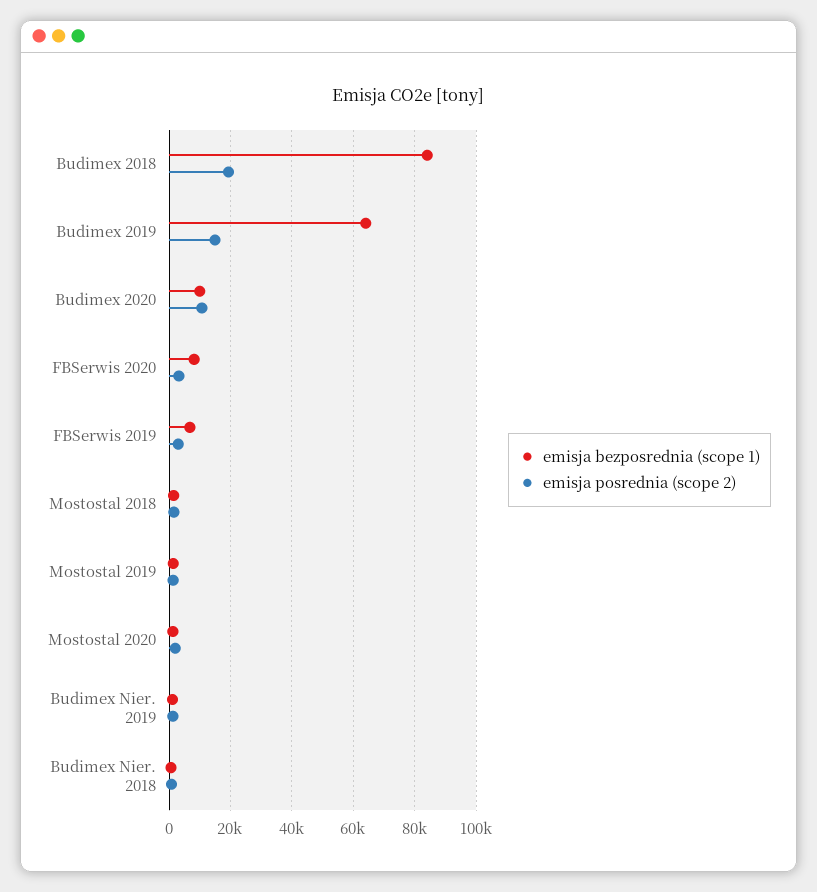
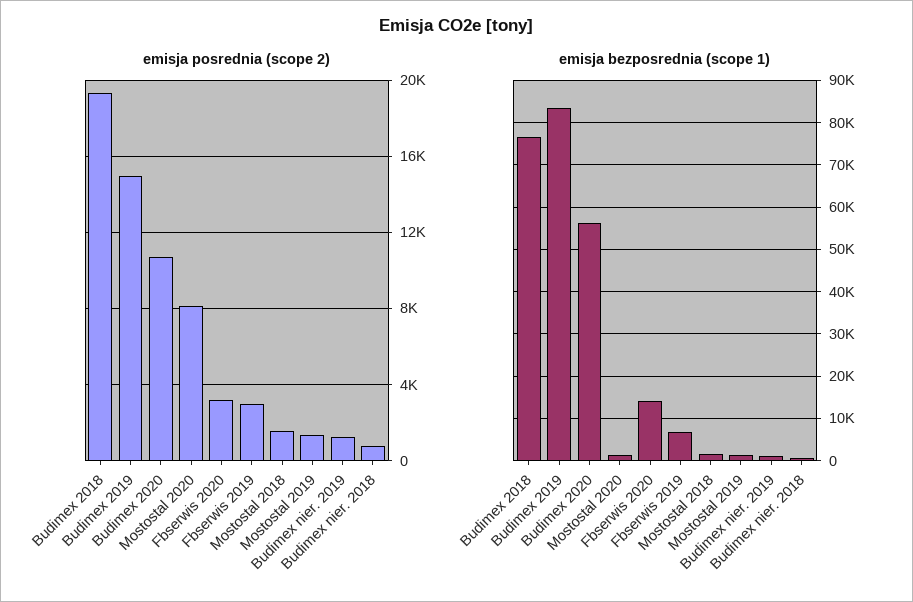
emisja bezposrednia (scope 1), Budimex 2018: 84000 -> 76000
emisja bezposrednia (scope 1), Budimex 2019: 64000 -> 84000
emisja bezposrednia (scope 1), Budimex 2020: 10000 -> 56000
emisja bezposrednia (scope 1), FBSerwis 2020: 8000 -> 14000
emisja posrednia (scope 2), Mostostal 2020: 2000 -> 8000

